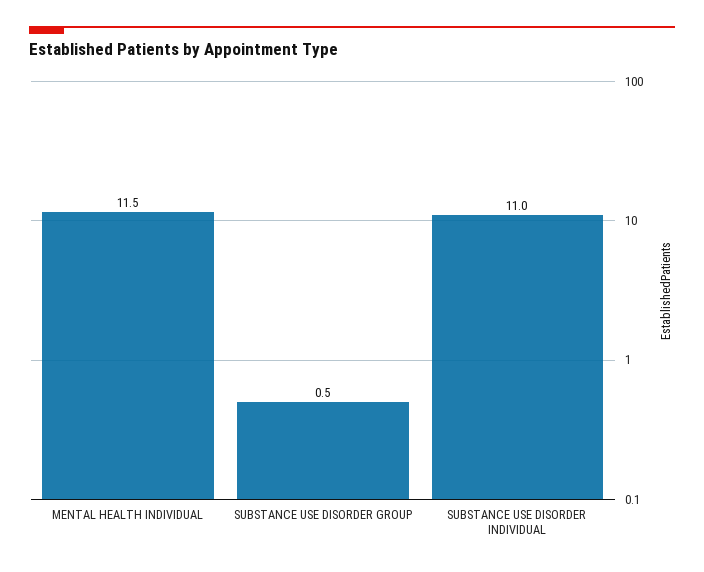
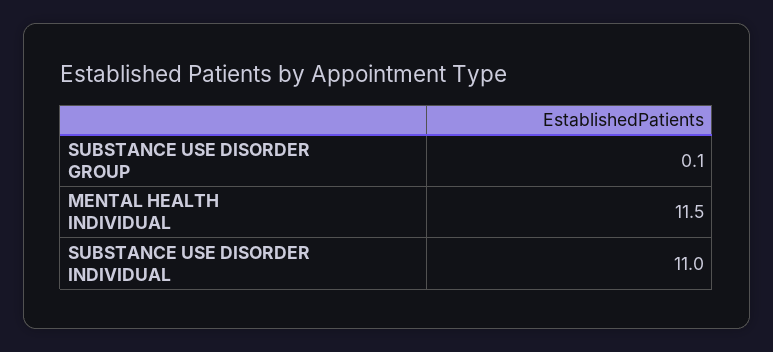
SUBSTANCE USE DISORDER GROUP: 0.5 -> 0.1

